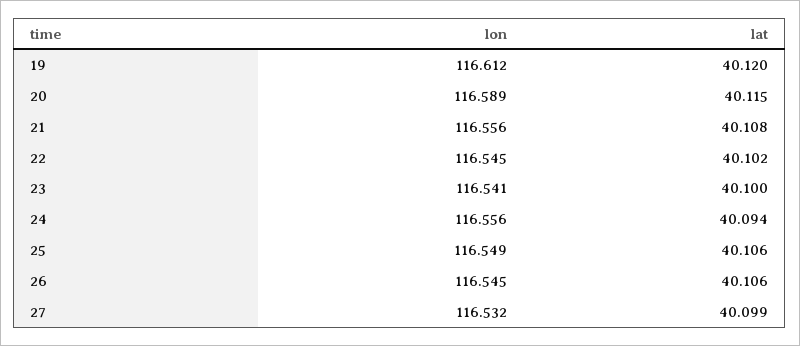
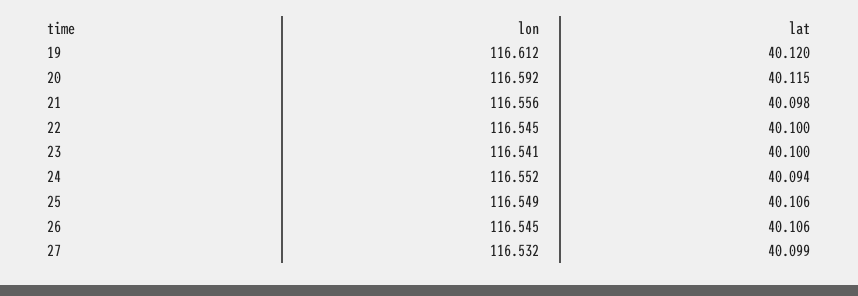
lon, 20: 116.589 -> 116.592
lat, 21: 40.108 -> 40.098
lat, 22: 40.102 -> 40.1
lon, 24: 116.556 -> 116.552

